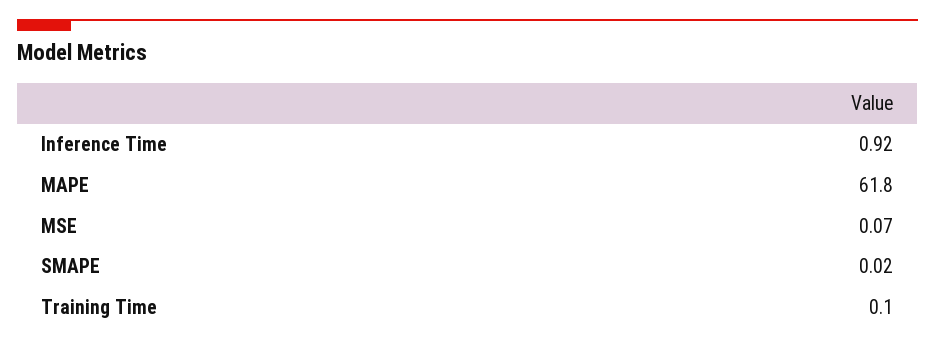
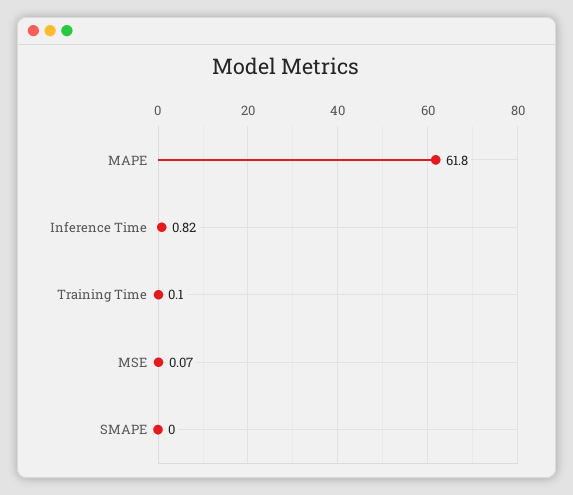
Inference Time: 0.92 -> 0.82
SMAPE: 0.02 -> 0

